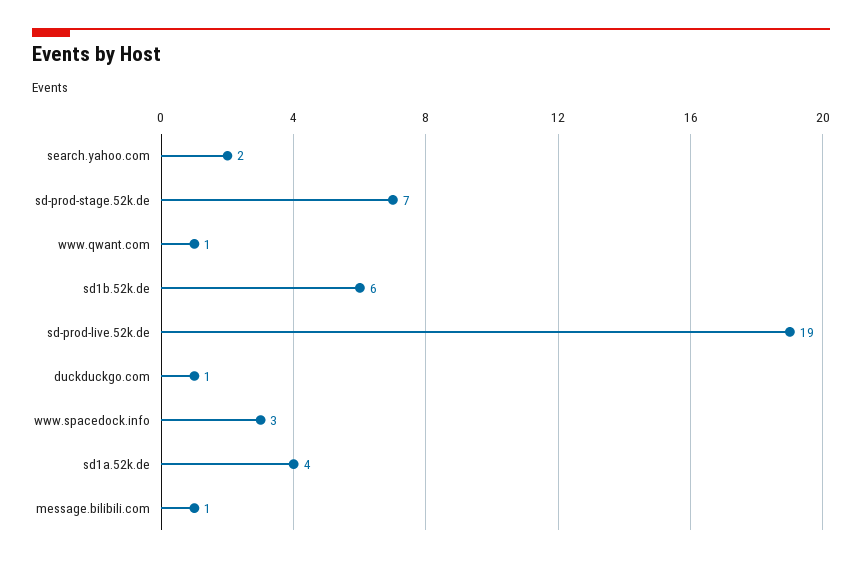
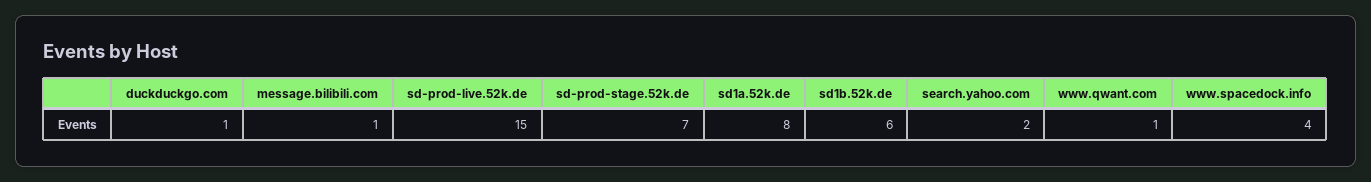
sd-prod-live.52k.de: 19 -> 15
www.spacedock.info: 3 -> 4
sd1a.52k.de: 4 -> 8

